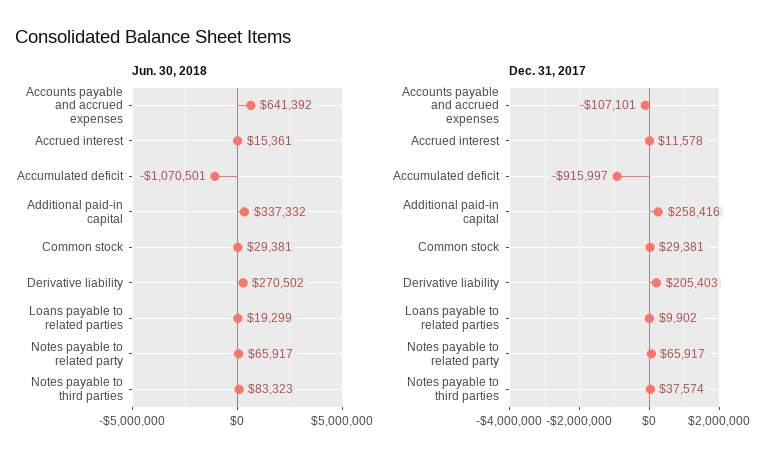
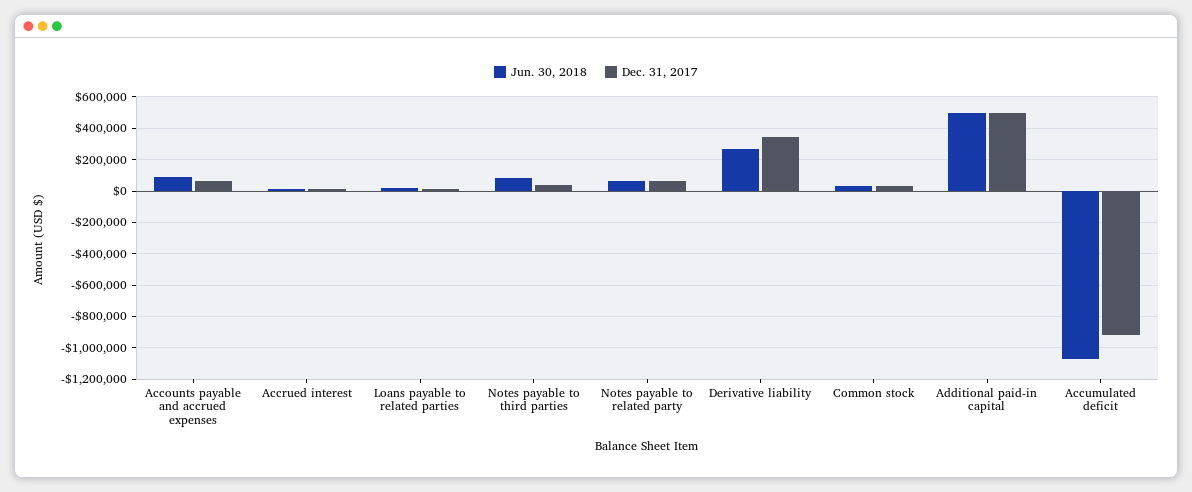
Jun. 30, 2018, Accounts payable and accrued expenses: 641392 -> 100000
Jun. 30, 2018, Additional paid-in capital: 337332 -> 500000
Dec. 31, 2017, Accounts payable and accrued expenses: -107101 -> 50000
Dec. 31, 2017, Additional paid-in capital: 258416 -> 500000
Dec. 31, 2017, Derivative liability: 205403 -> 350000

